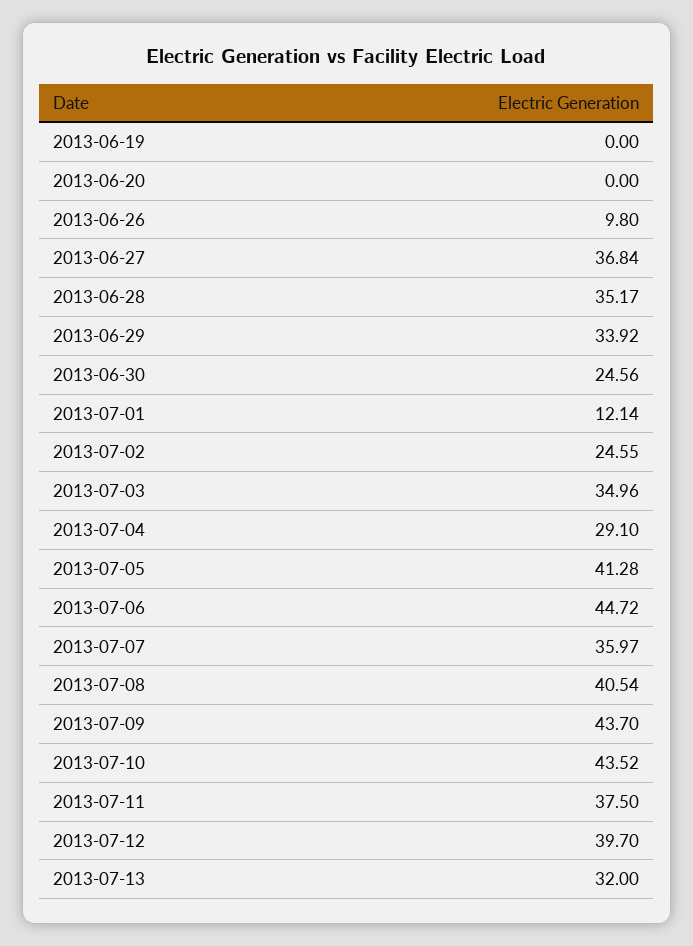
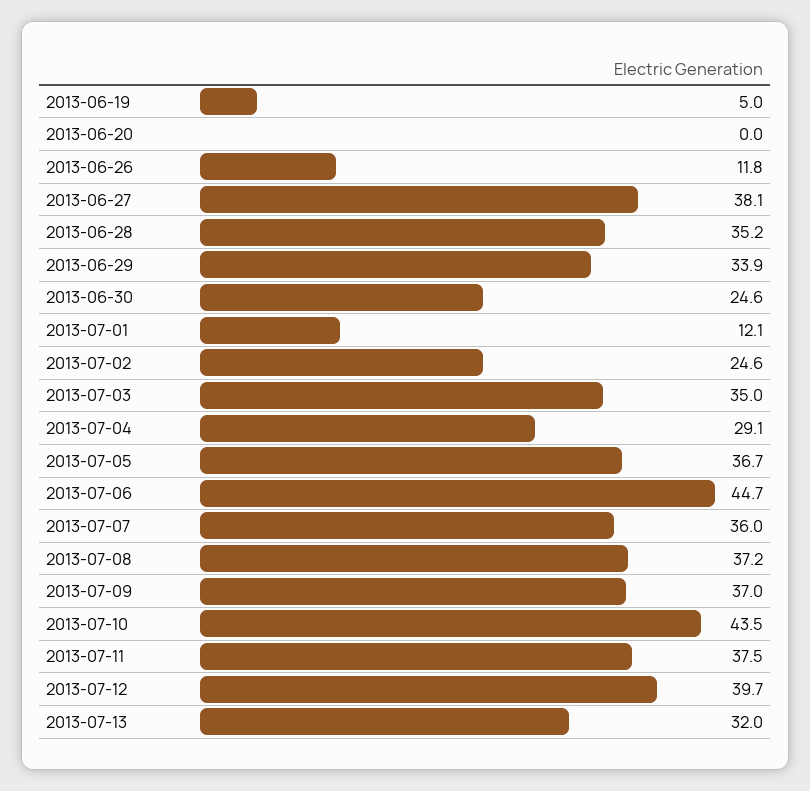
2013-06-19: 0 -> 5
2013-06-26: 9.8 -> 11.8
2013-06-27: 36.84 -> 38.1
2013-07-05: 41.28 -> 36.7
2013-07-08: 40.54 -> 37.2
2013-07-09: 43.7 -> 37

